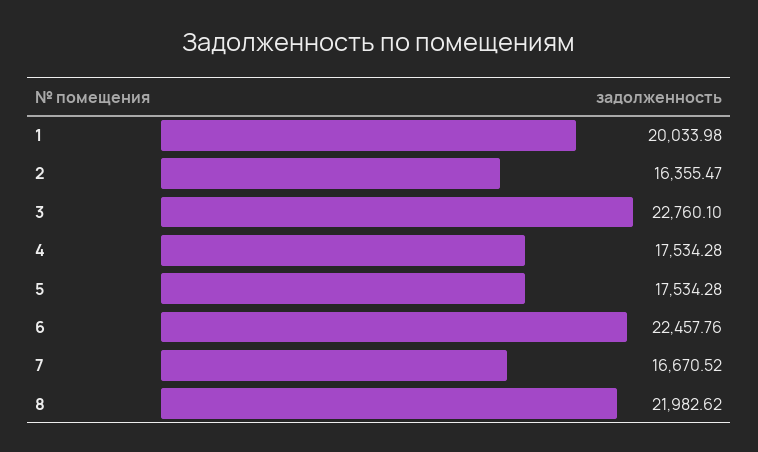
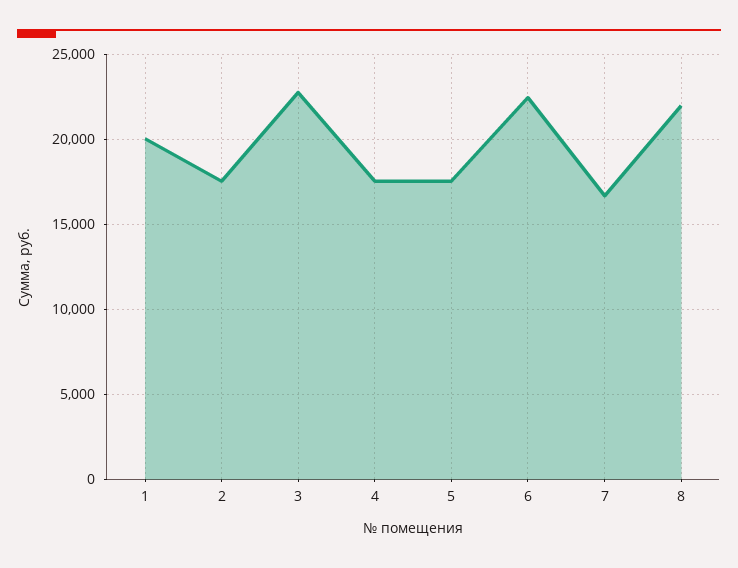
2: 16355.47 -> 17500

